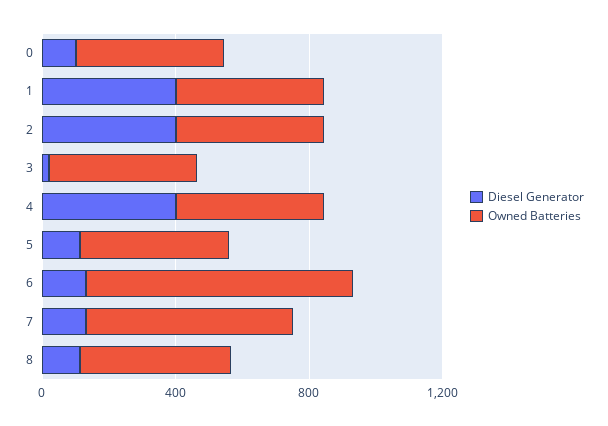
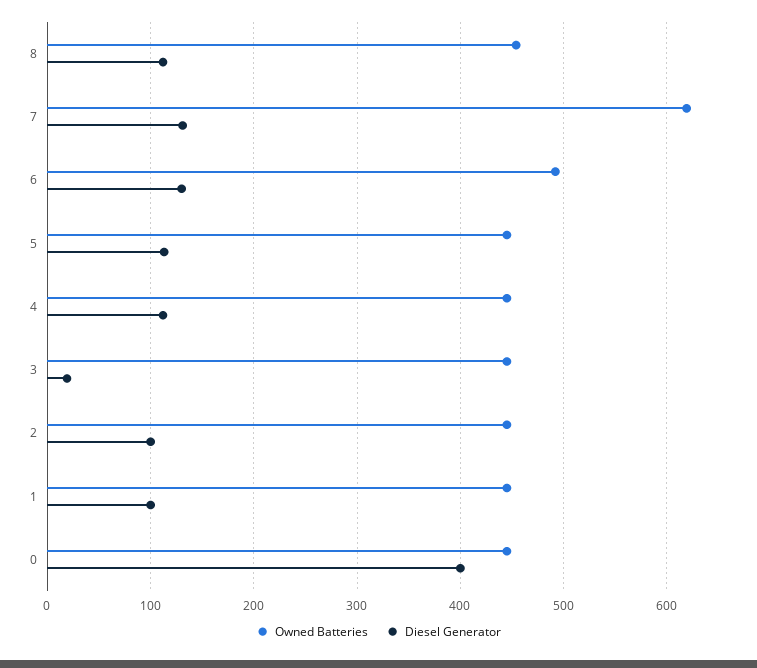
Diesel Generator, 0: 100 -> 400
Diesel Generator, 1: 400 -> 100
Diesel Generator, 2: 400 -> 100
Diesel Generator, 4: 400 -> 110
Owned Batteries, 6: 800 -> 490

